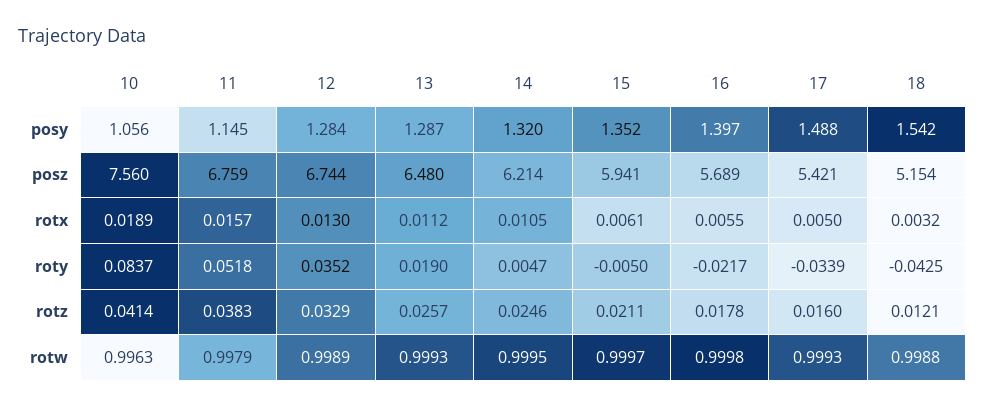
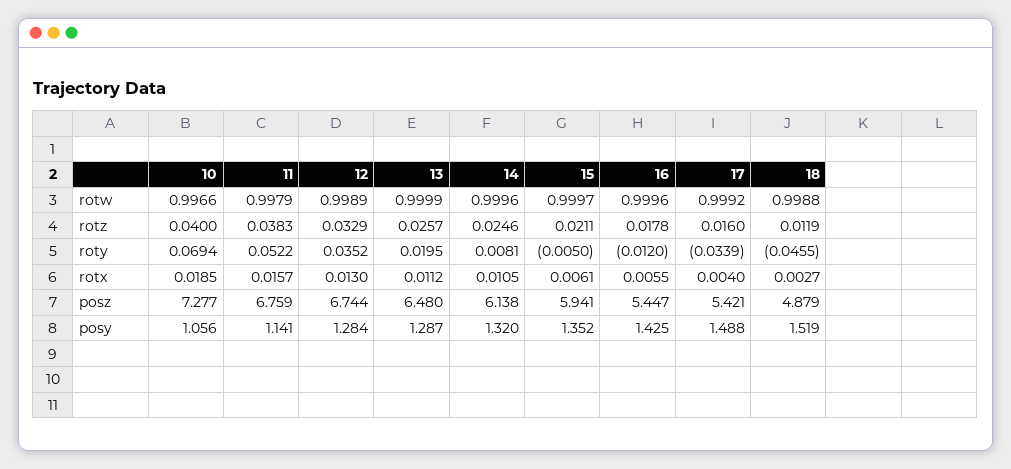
11, posy: 1.145 -> 1.141
16, posy: 1.397 -> 1.425
18, posy: 1.542 -> 1.519
10, posz: 7.56 -> 7.277
14, posz: 6.214 -> 6.138
16, posz: 5.689 -> 5.447
18, posz: 5.154 -> 4.879
10, rotx: 0.0189 -> 0.0185
17, rotx: 0.005 -> 0.004
18, rotx: 0.0032 -> 0.0027
10, roty: 0.0837 -> 0.0694
11, roty: 0.0518 -> 0.0522
13, roty: 0.019 -> 0.0195
14, roty: 0.0047 -> 0.0081
16, roty: -0.0217 -> -0.012
18, roty: -0.0425 -> -0.0455
10, rotz: 0.0414 -> 0.04
18, rotz: 0.0121 -> 0.0119
10, rotw: 0.9963 -> 0.9966
13, rotw: 0.9993 -> 0.9999
14, rotw: 0.9995 -> 0.9996
16, rotw: 0.9998 -> 0.9996
17, rotw: 0.9993 -> 0.9992

